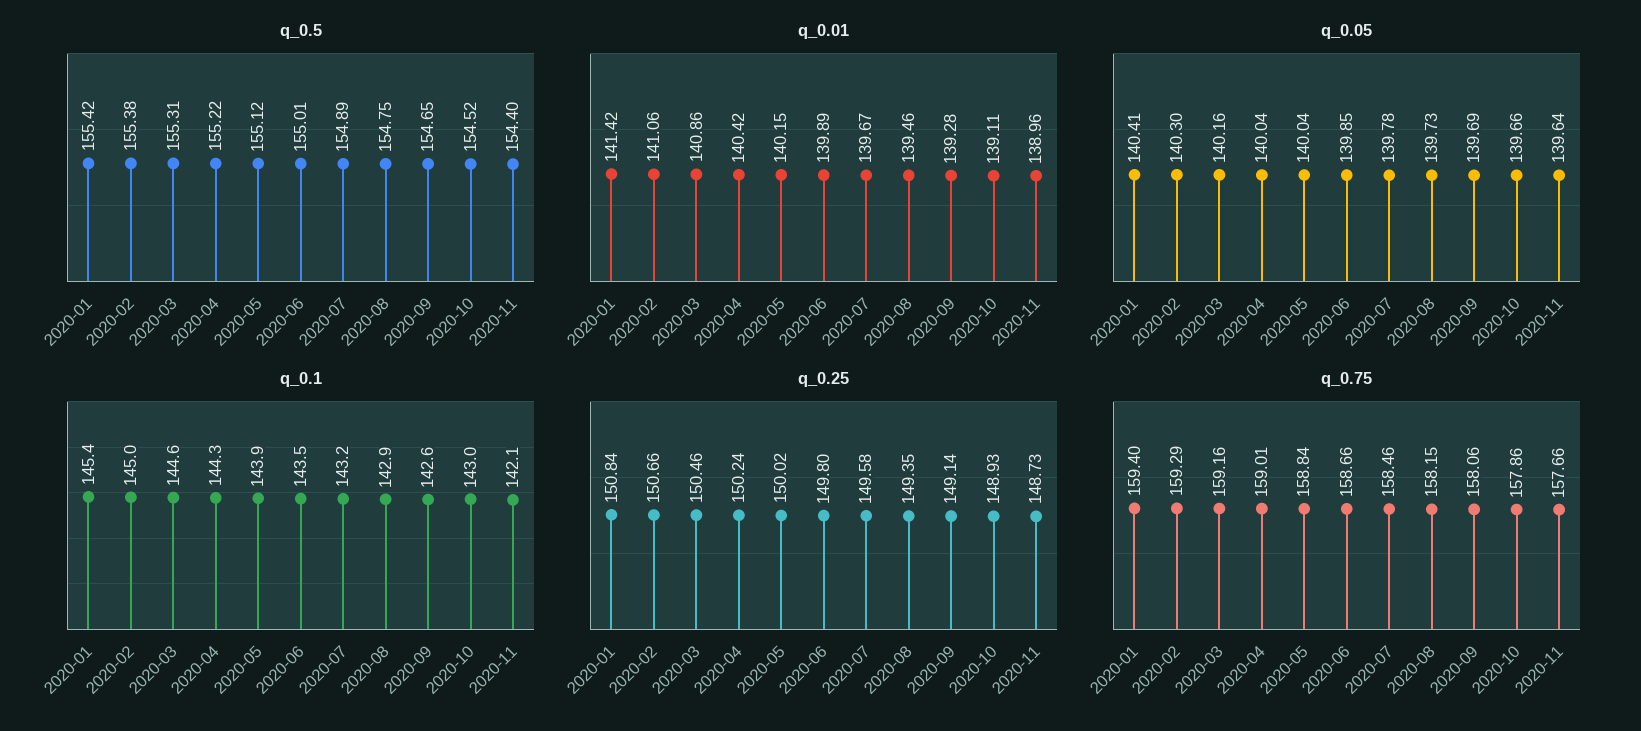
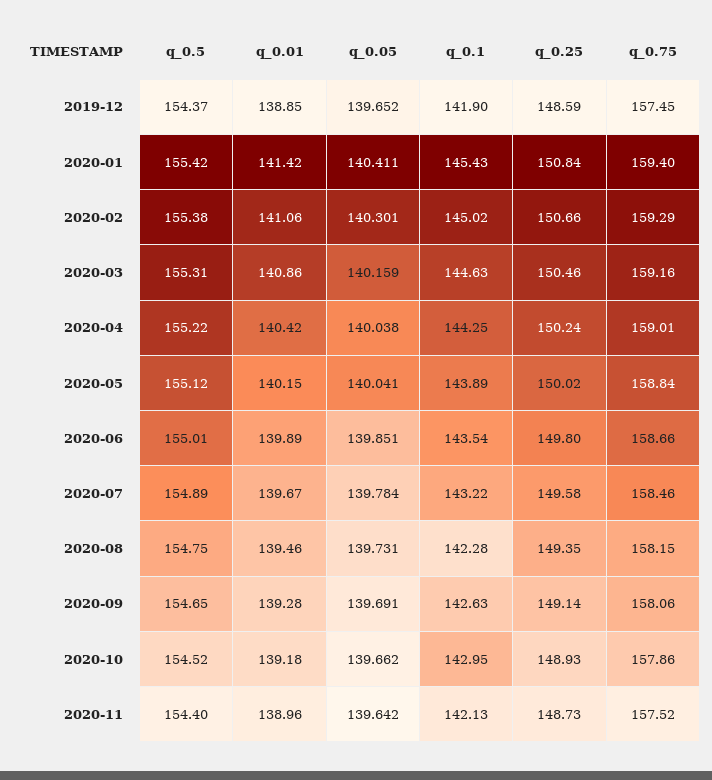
q_0.01, 2020-10: 139.11 -> 139.18
q_0.1, 2020-08: 142.9 -> 142.28
q_0.75, 2020-11: 157.66 -> 157.52
q_0.5, 2019-12: none -> 154.37
q_0.01, 2019-12: none -> 138.85
q_0.05, 2019-12: none -> 139.652
q_0.1, 2019-12: none -> 141.9
q_0.25, 2019-12: none -> 148.59
q_0.75, 2019-12: none -> 157.45

